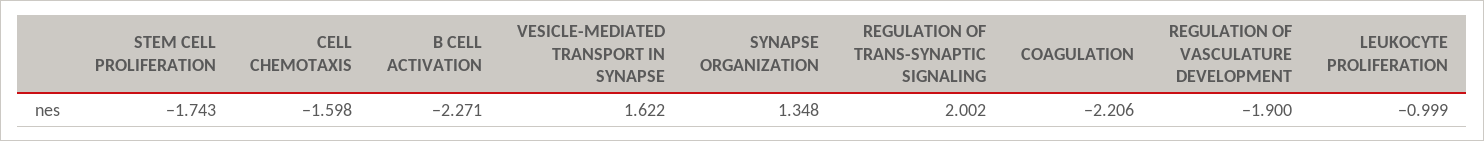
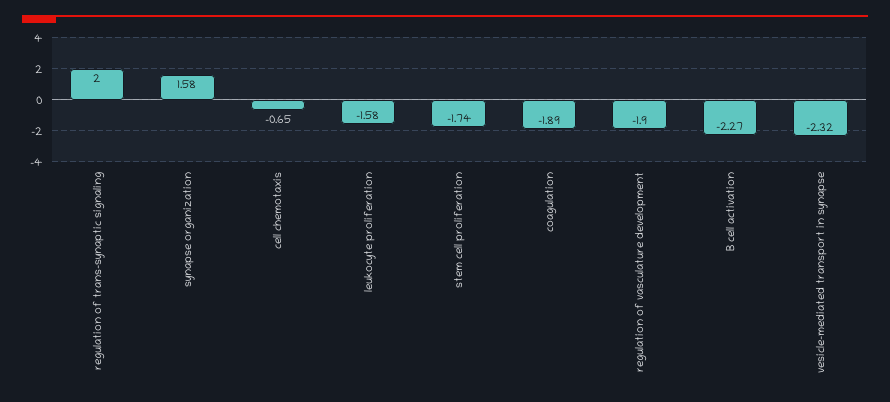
CELL CHEMOTAXIS: -1.598 -> -0.65
VESICLE-MEDIATED TRANSPORT IN SYNAPSE: 1.622 -> -2.32
SYNAPSE ORGANIZATION: 1.348 -> 1.58
COAGULATION: -2.206 -> -1.89
LEUKOCYTE PROLIFERATION: -0.999 -> -1.58

